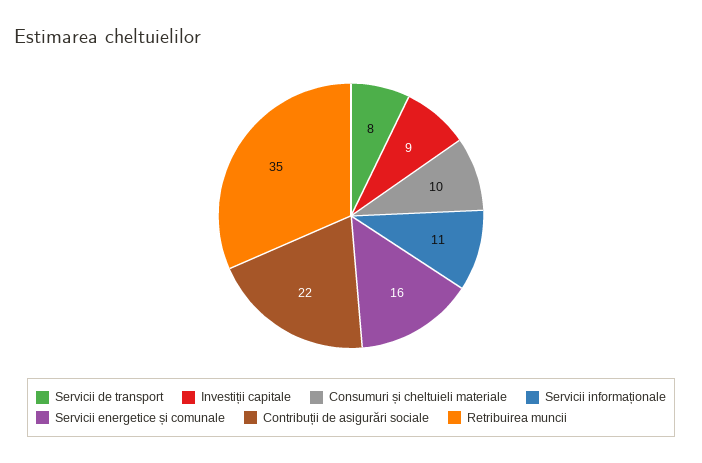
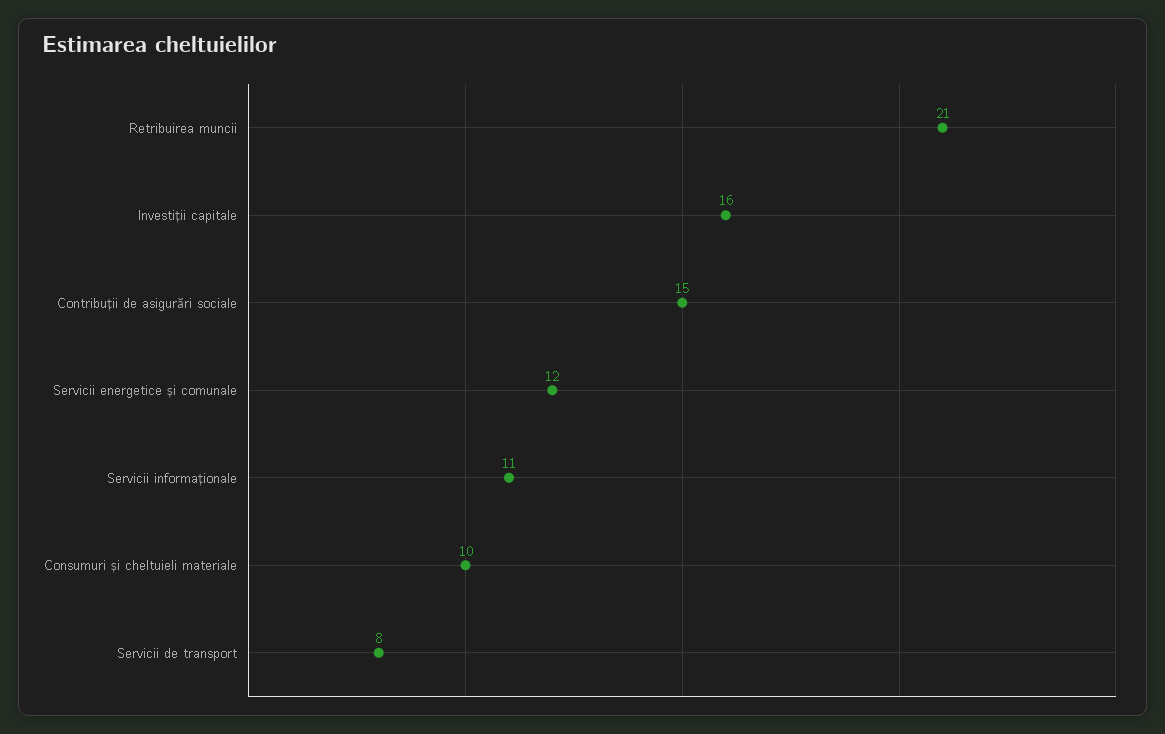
Investiții capitale: 9 -> 16
Servicii energetice și comunale: 16 -> 12
Contribuții de asigurări sociale: 22 -> 15
Retribuirea muncii: 35 -> 21

